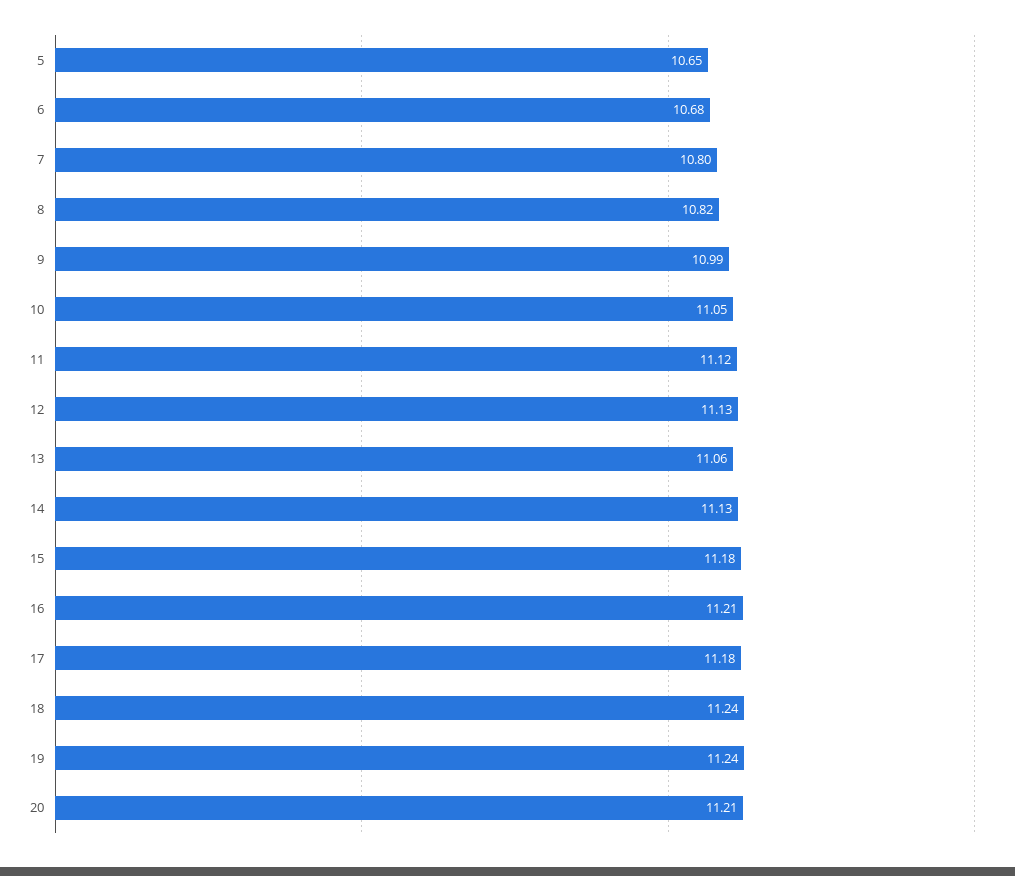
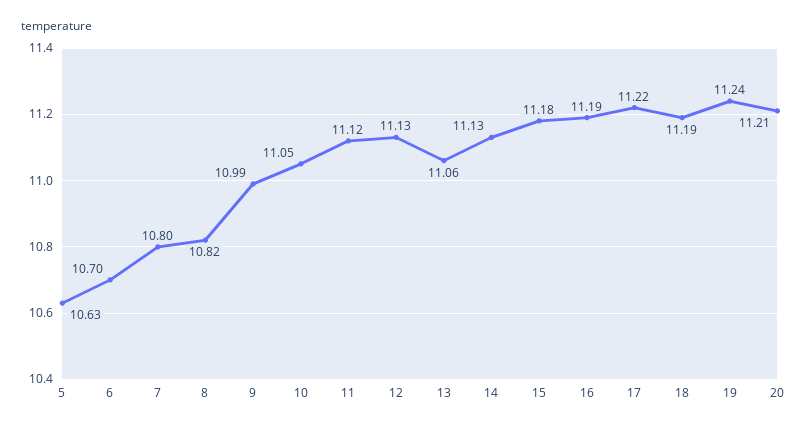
5: 10.65 -> 10.63
6: 10.68 -> 10.7
16: 11.21 -> 11.19
17: 11.18 -> 11.22
18: 11.24 -> 11.19

